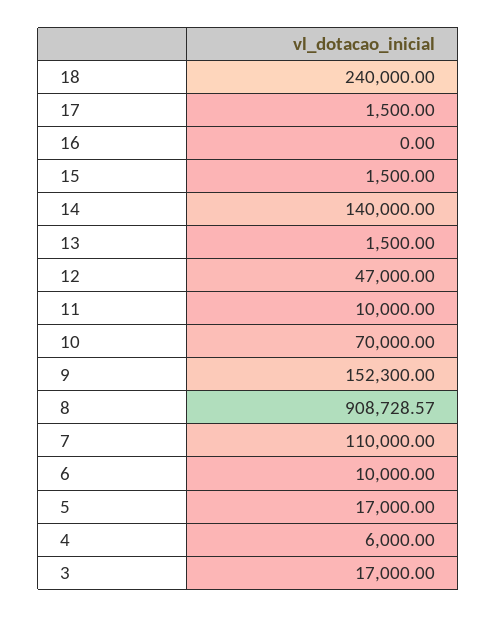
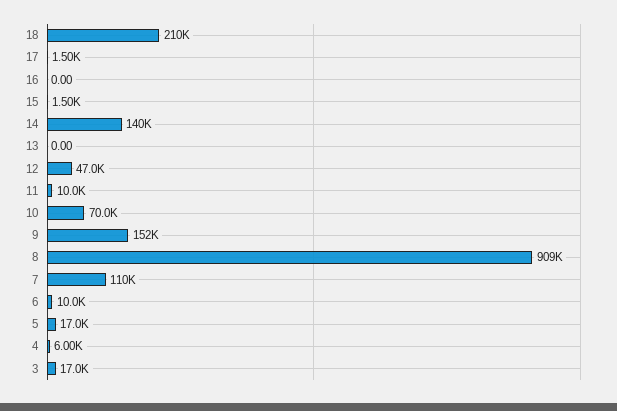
18: 240000 -> 210000
13: 1500 -> 0

